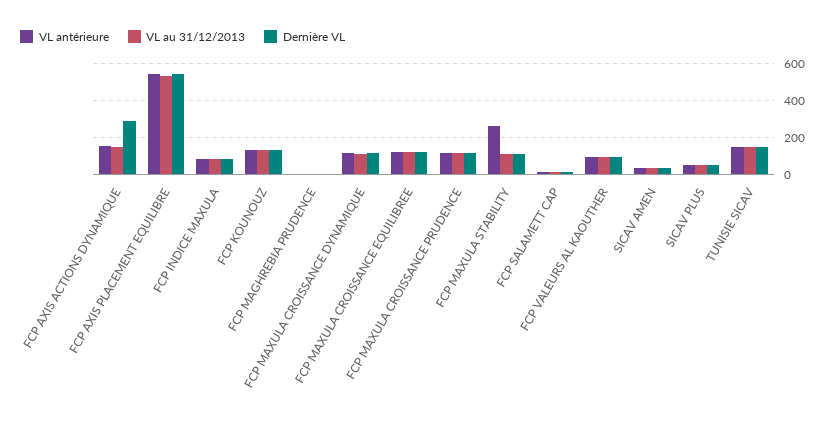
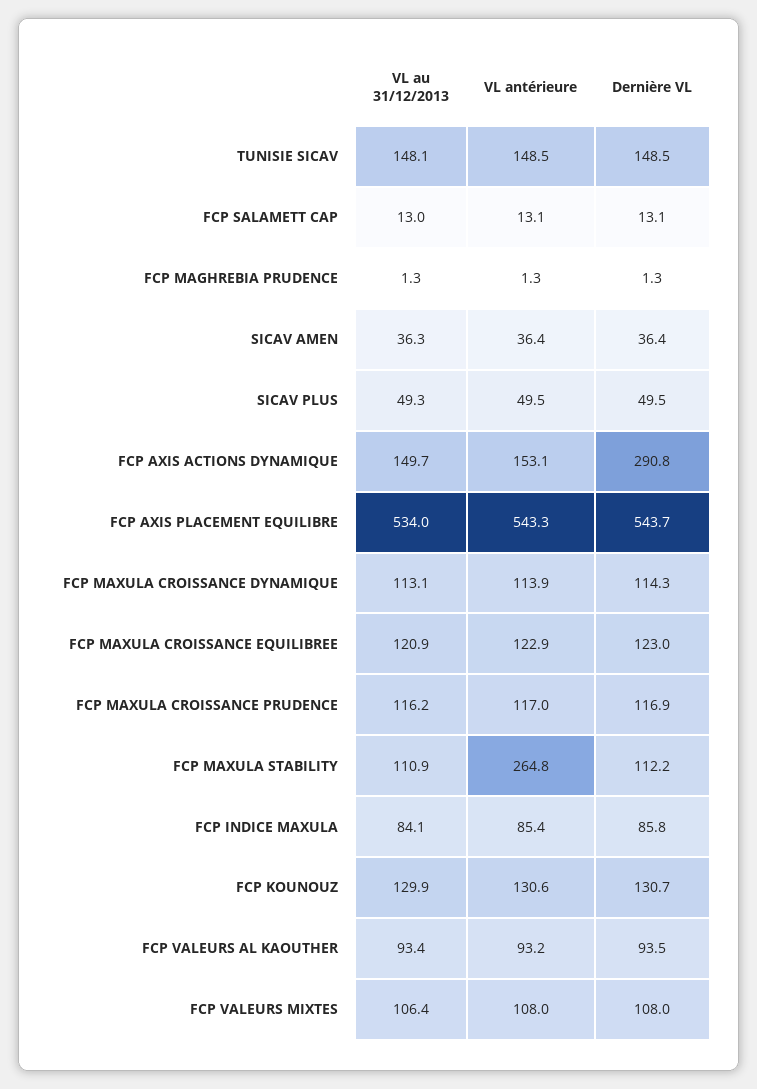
VL au 31/12/2013, FCP VALEURS MIXTES: none -> 106.4
VL antérieure, FCP VALEURS MIXTES: none -> 108
Dernière VL, FCP VALEURS MIXTES: none -> 108

